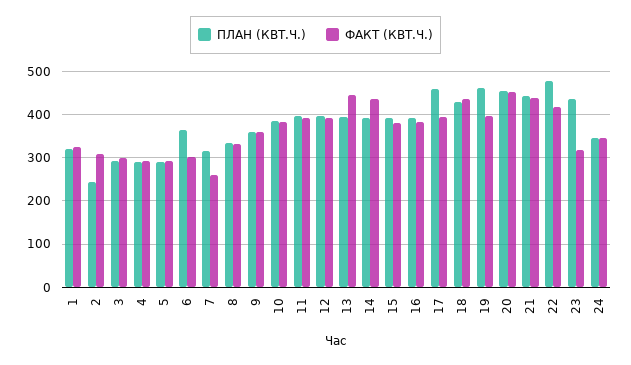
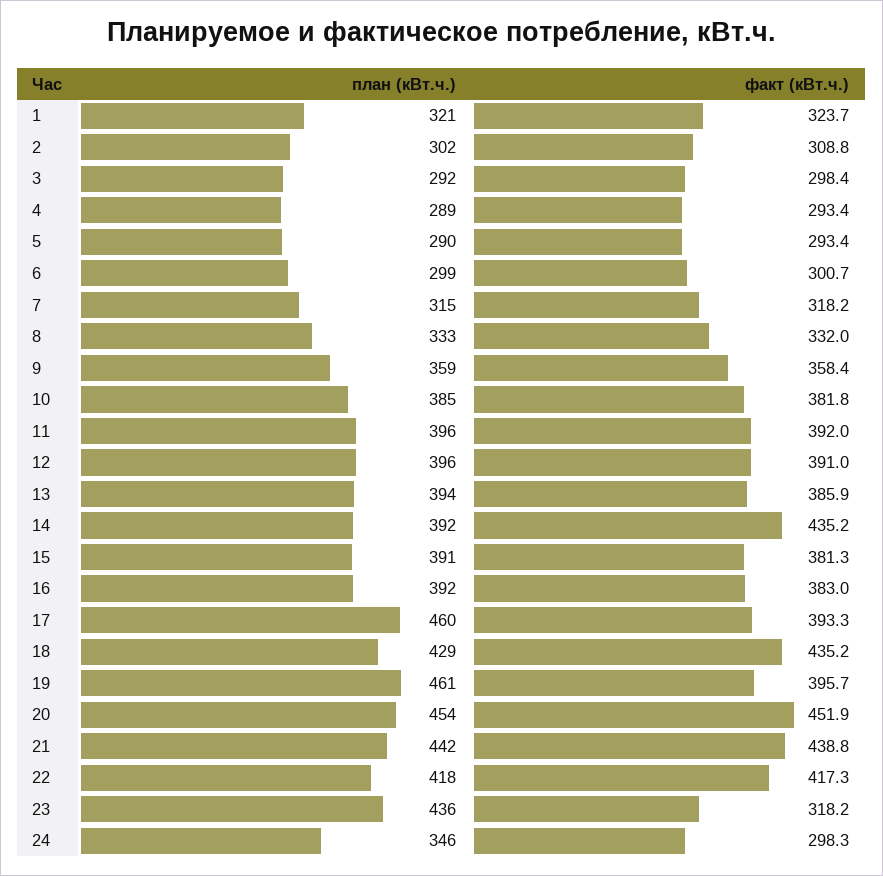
ПЛАН (КВТ.Ч.), 2: 240 -> 302
ПЛАН (КВТ.Ч.), 6: 360 -> 299
ФАКТ (КВТ.Ч.), 7: 260 -> 318.2
ФАКТ (КВТ.Ч.), 13: 440 -> 385.9
ПЛАН (КВТ.Ч.), 22: 480 -> 418
ФАКТ (КВТ.Ч.), 24: 340 -> 298.3

